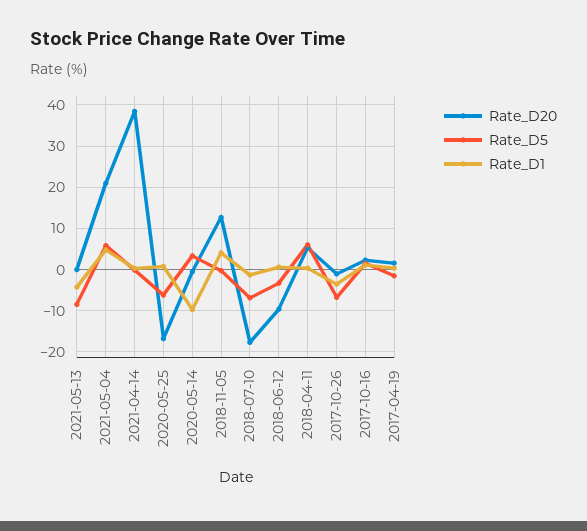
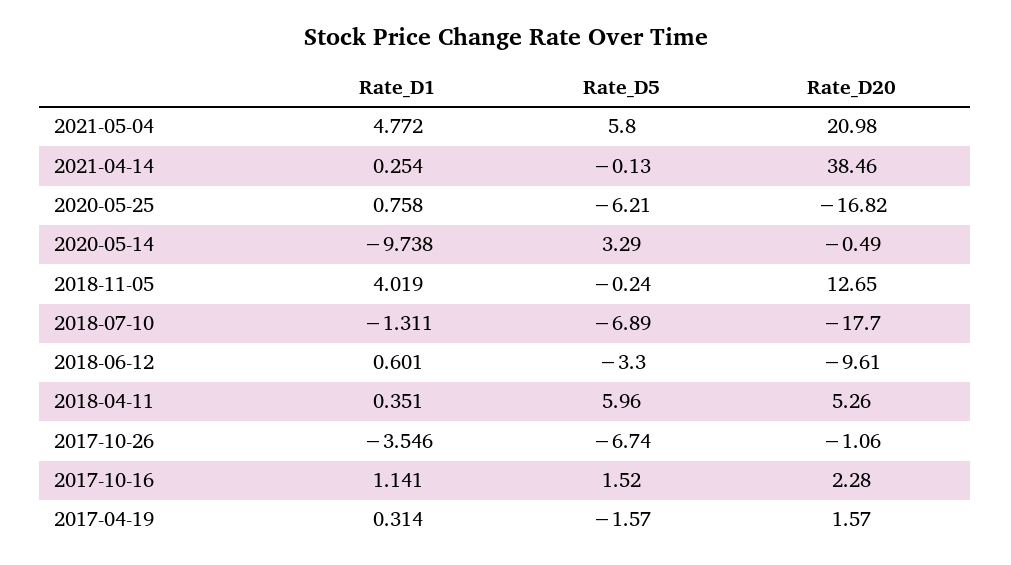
Rate_D20, 2021-05-13: 0 -> none
Rate_D5, 2021-05-13: -8 -> none
Rate_D1, 2021-05-13: -4 -> none

